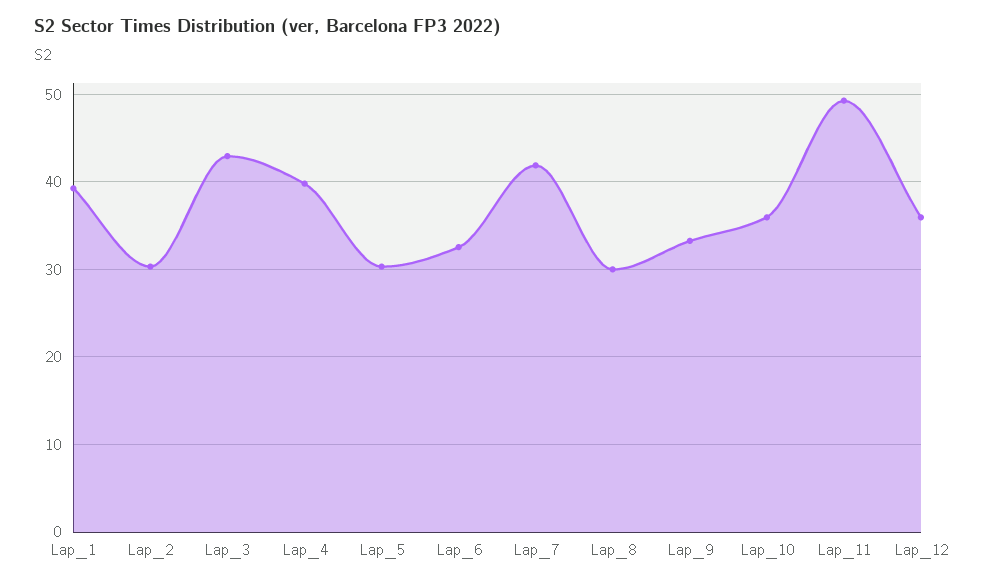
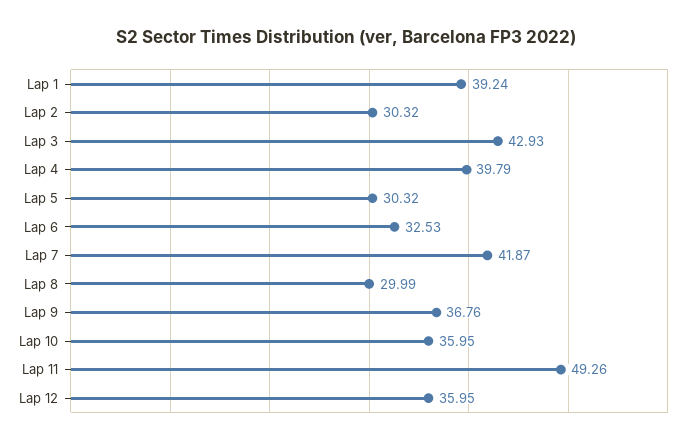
Lap_9: 33 -> 36.76

